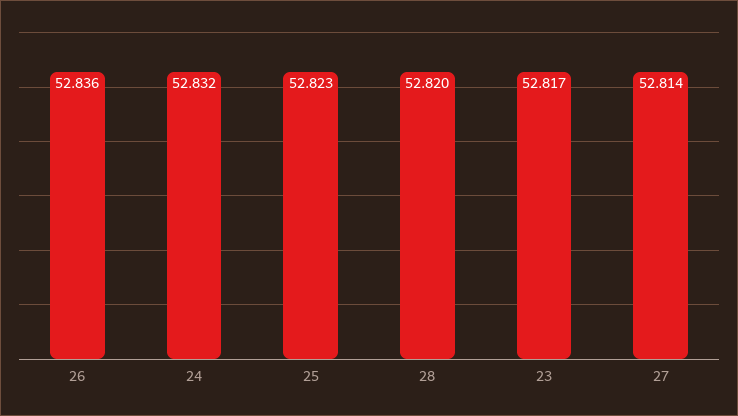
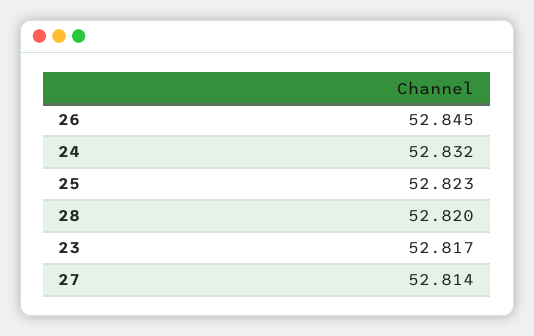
26: 52.836 -> 52.845

